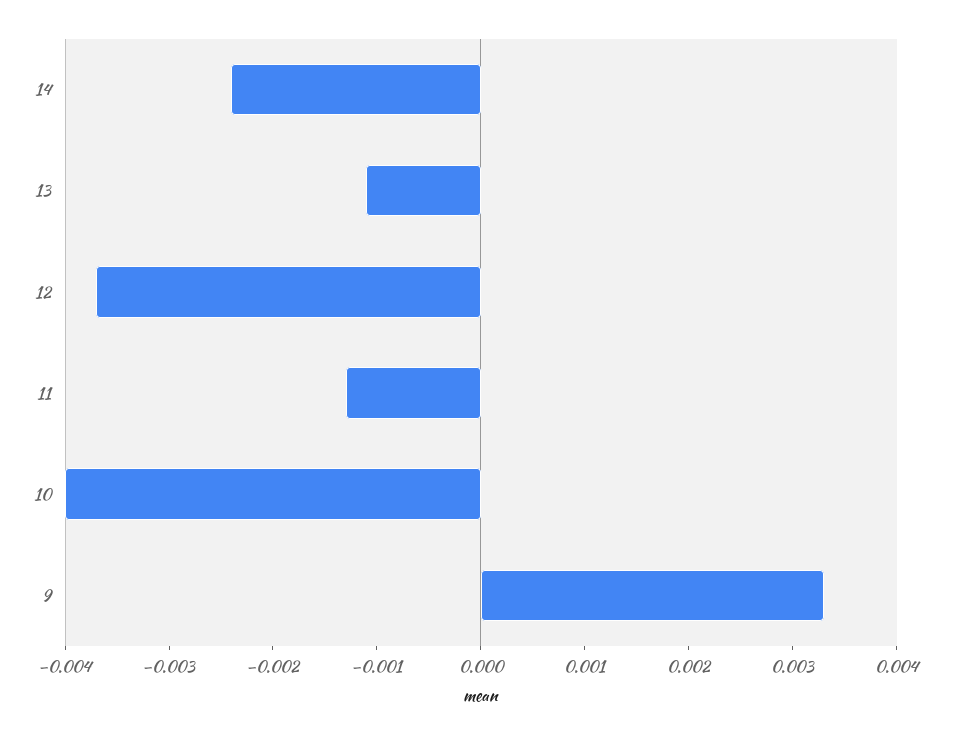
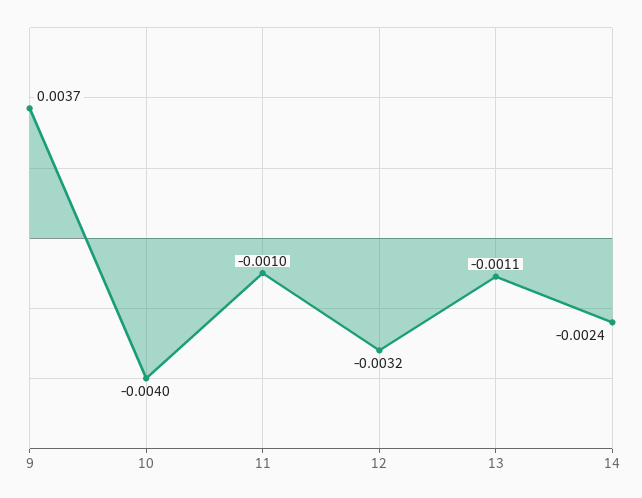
12: -0.0037 -> -0.0032
11: -0.0013 -> -0.001
9: 0.0033 -> 0.0037

